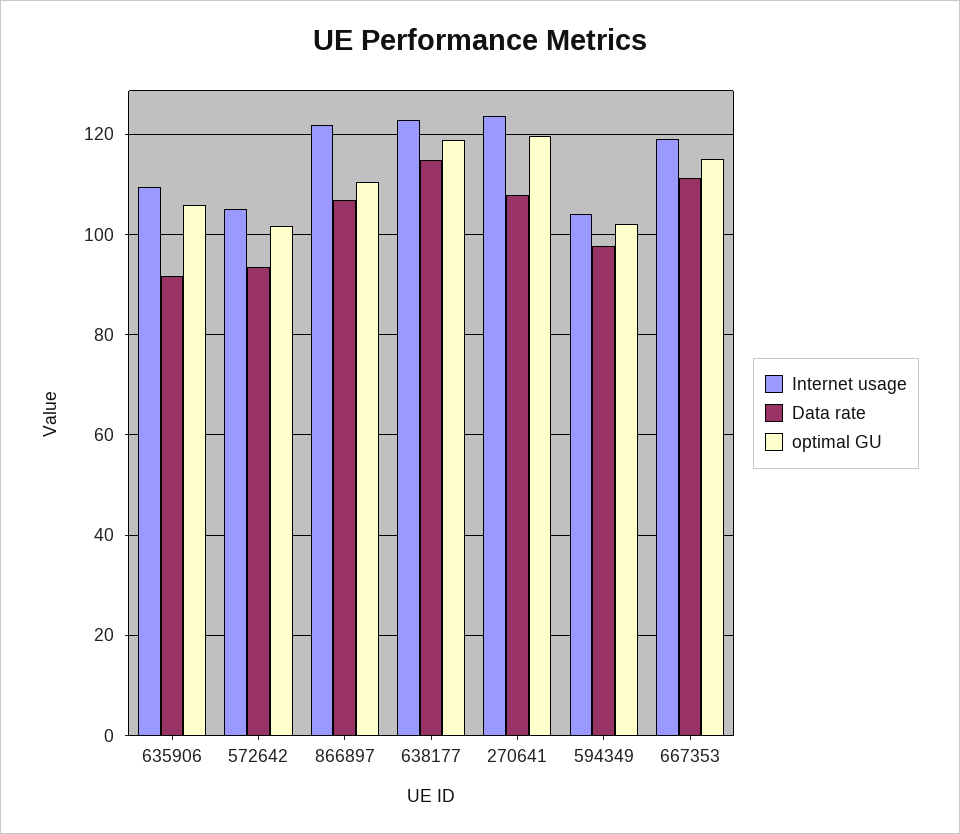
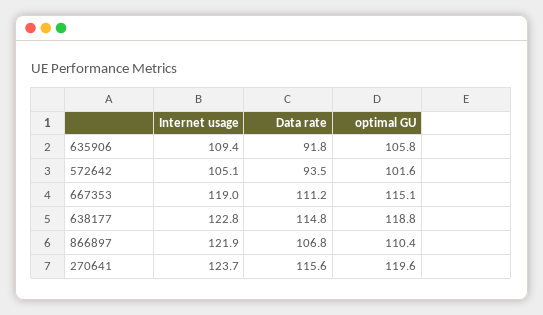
Data rate, 270641: 108 -> 115.6
Internet usage, 594349: 104 -> none
Data rate, 594349: 98 -> none
optimal GU, 594349: 102 -> none

